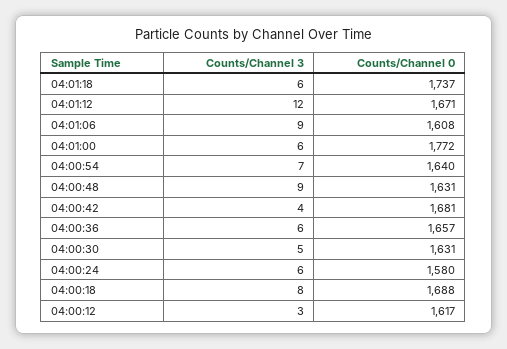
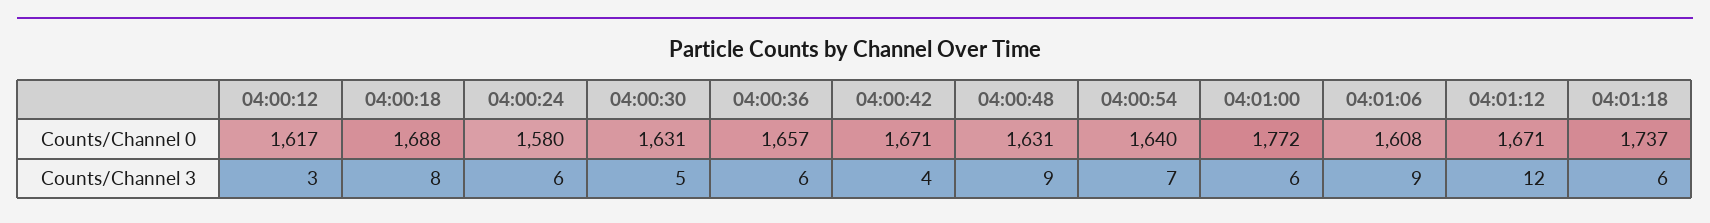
Counts/Channel 0, 04:00:42: 1681 -> 1671

